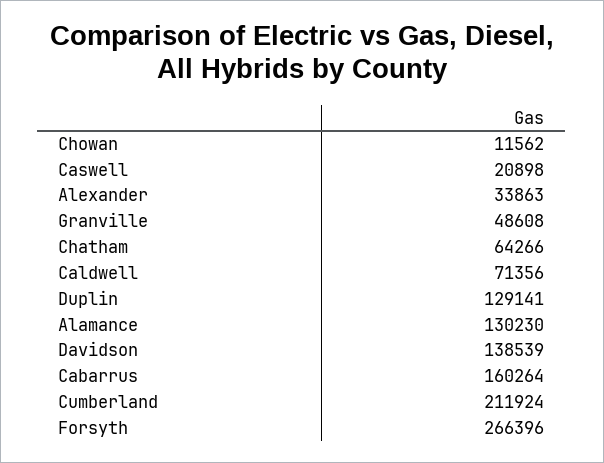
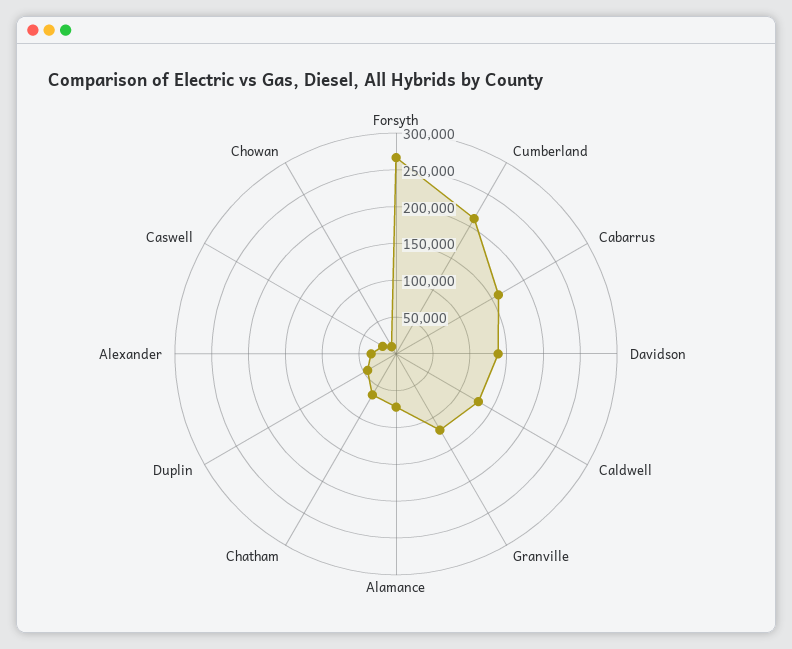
Granville: 48608 -> 125000
Caldwell: 71356 -> 125000
Duplin: 129141 -> 50000
Alamance: 130230 -> 75000

